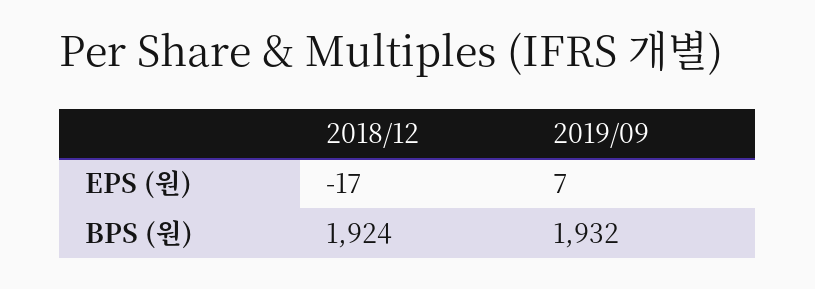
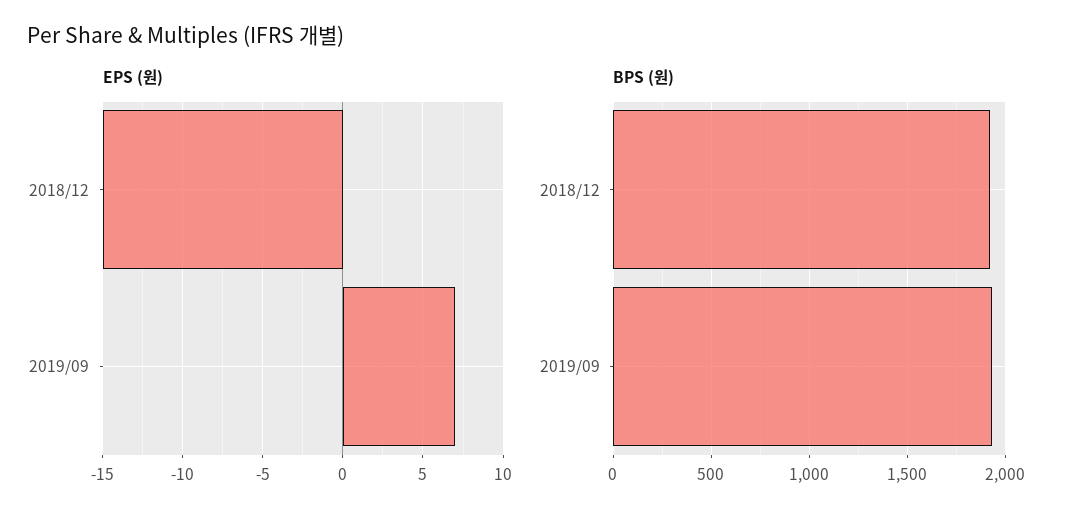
EPS (원), 2018/12: -17 -> -15

